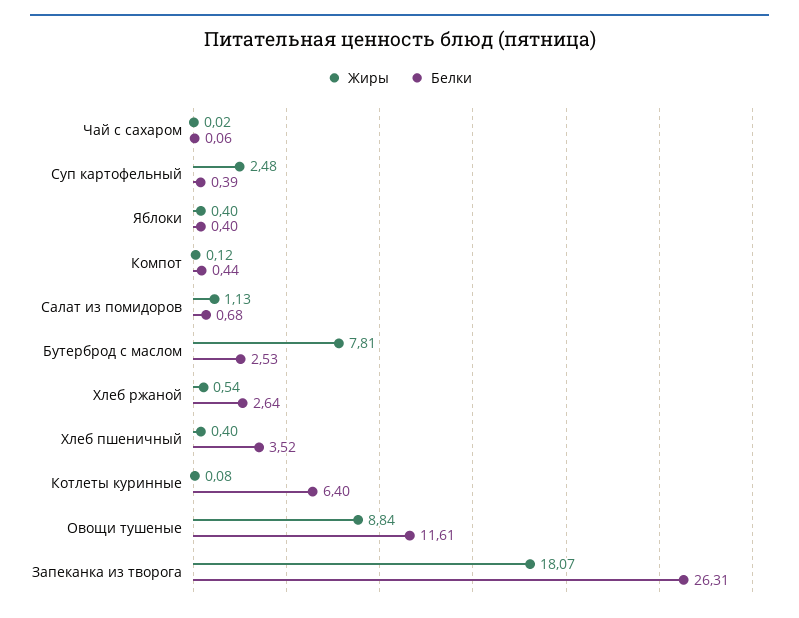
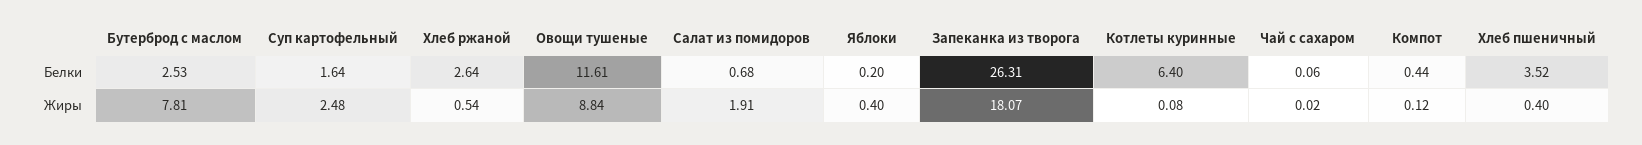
Белки, Суп картофельный: 0.39 -> 1.64
Белки, Яблоки: 0.4 -> 0.2
Жиры, Салат из помидоров: 1.13 -> 1.91

